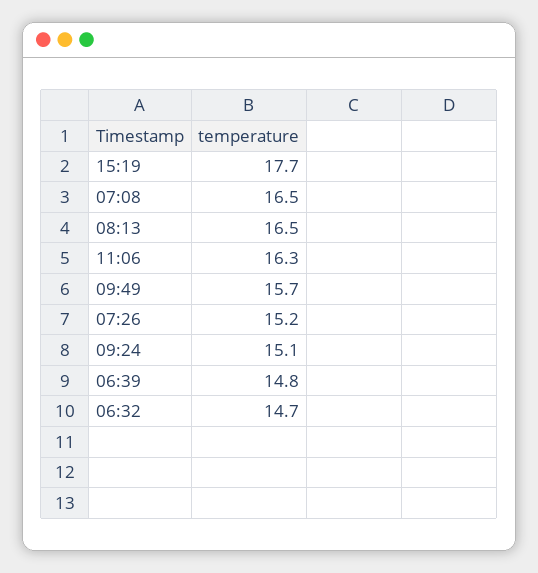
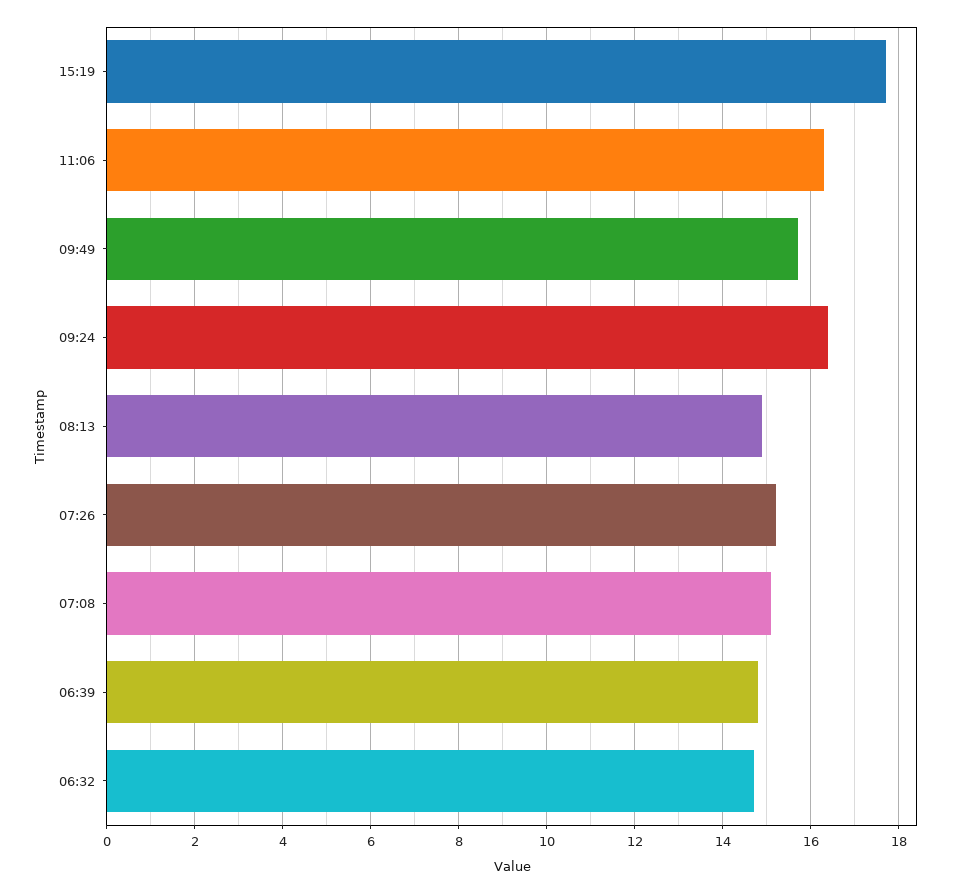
07:08: 16.5 -> 15
08:13: 16.5 -> 15
09:24: 15.1 -> 16.5

